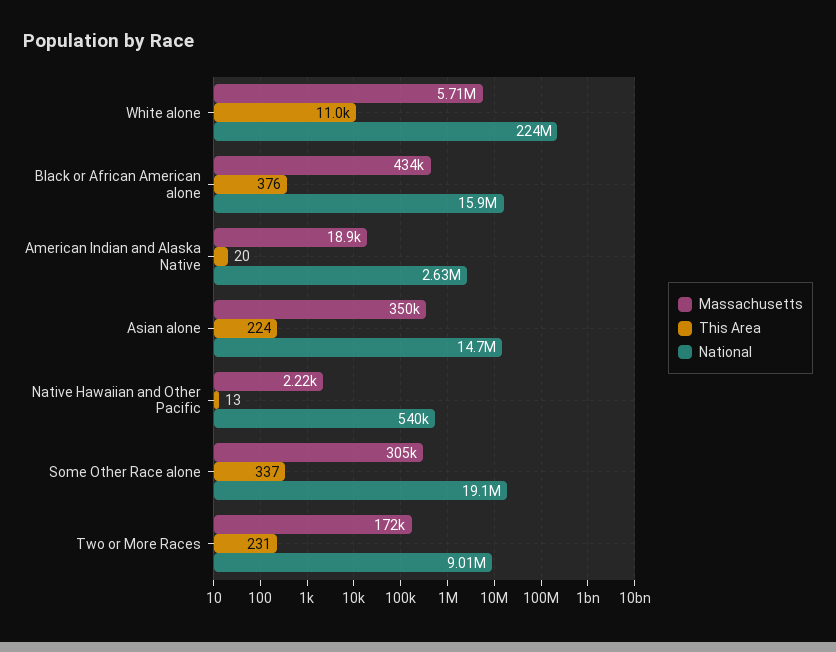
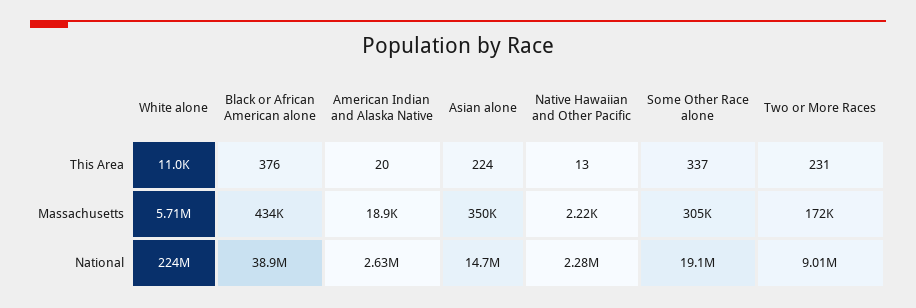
National, Black or African American alone: 15900000 -> 38900000
National, Native Hawaiian and Other Pacific: 540000 -> 2280000

